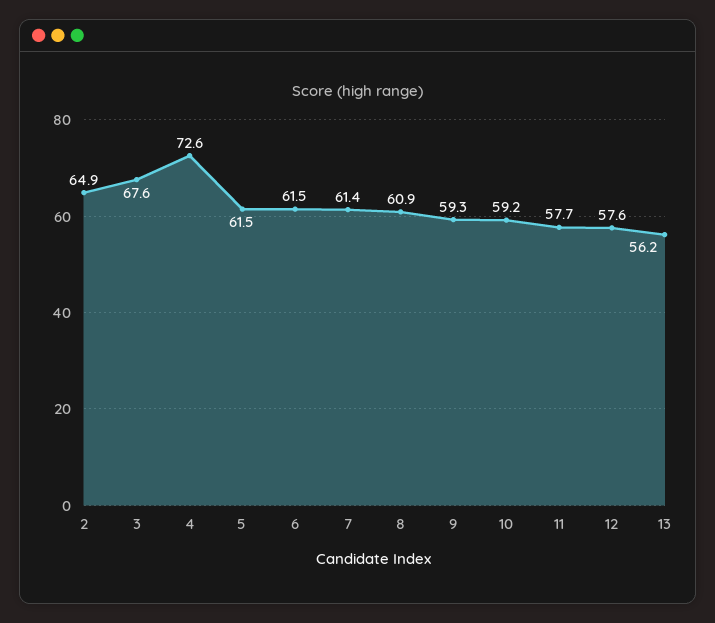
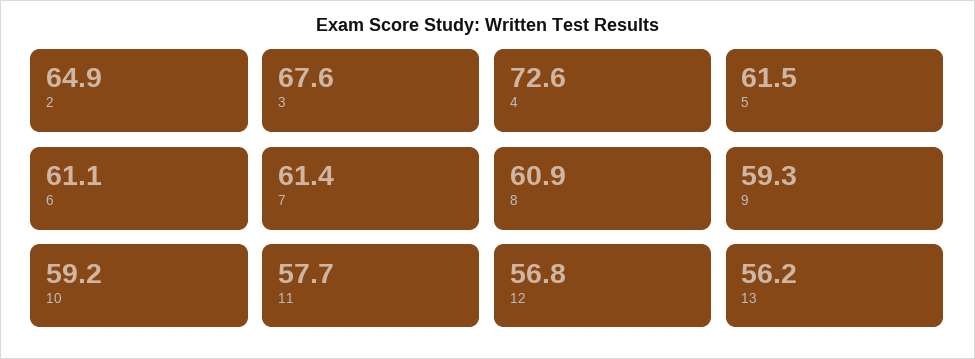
6: 61.5 -> 61.1
12: 57.6 -> 56.8

